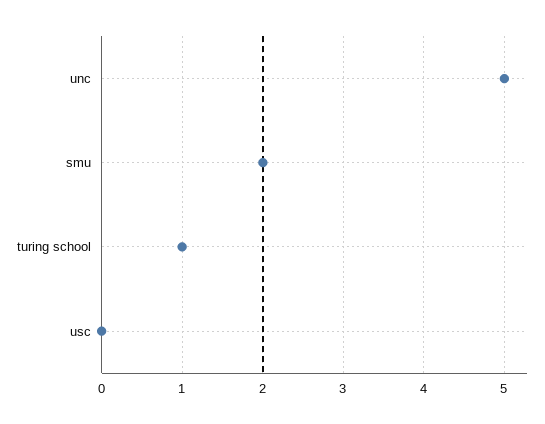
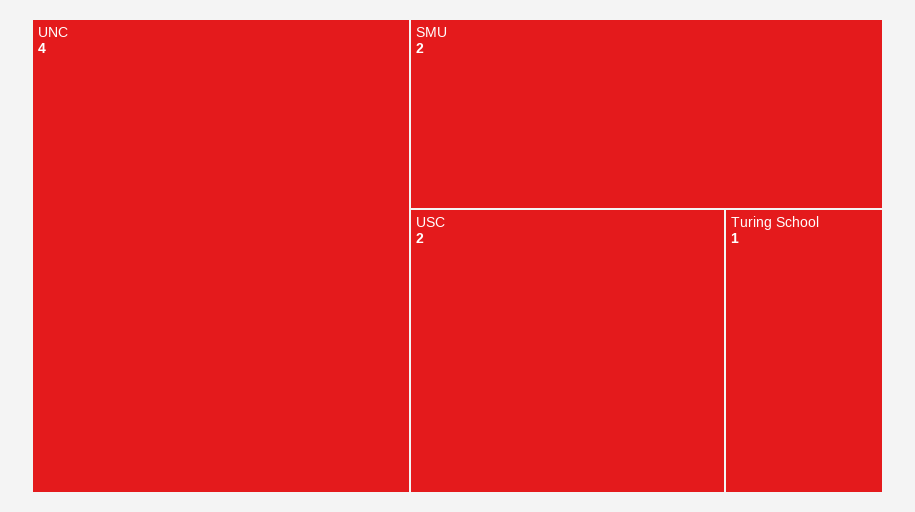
unc: 5 -> 4
usc: 0 -> 2

